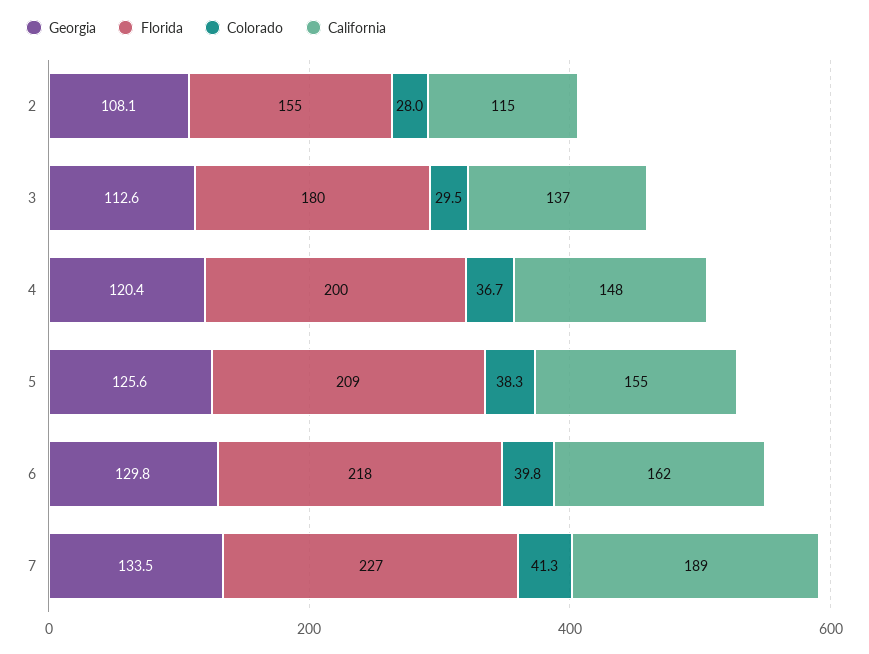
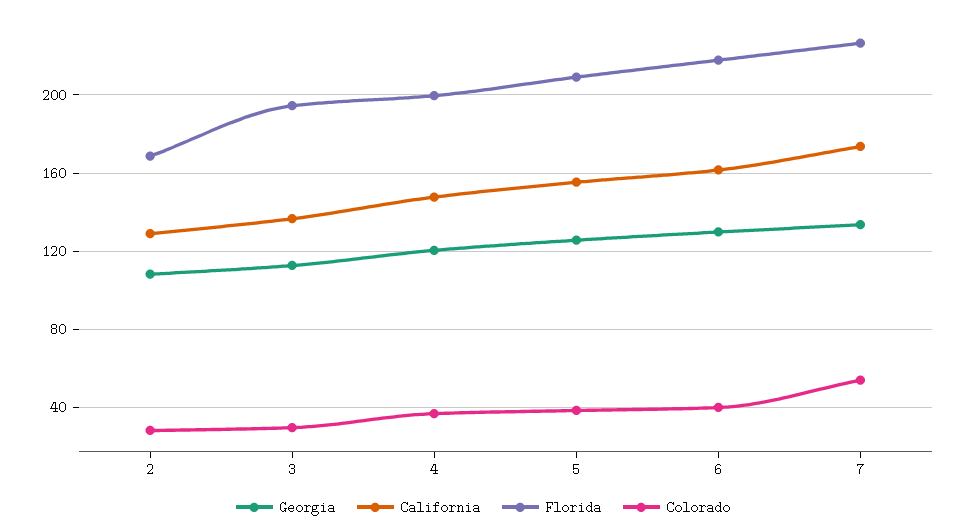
Florida, 2: 155 -> 170
California, 2: 115 -> 130
Florida, 3: 180 -> 195
Colorado, 7: 41.3 -> 55
California, 7: 189 -> 175

